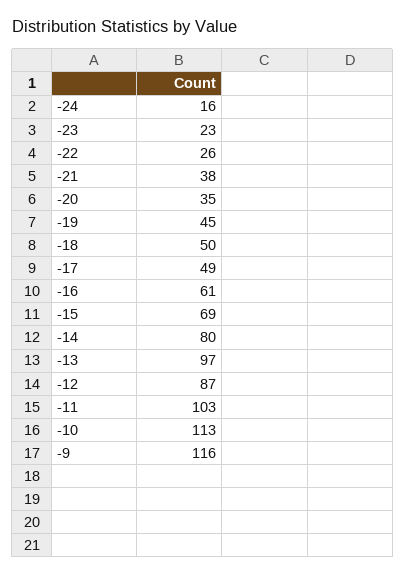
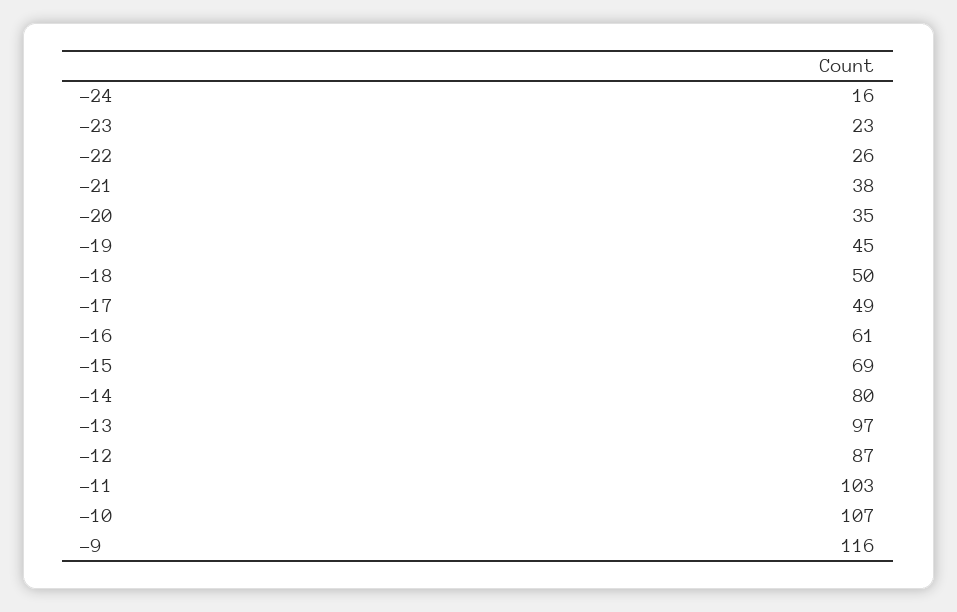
-10: 113 -> 107

